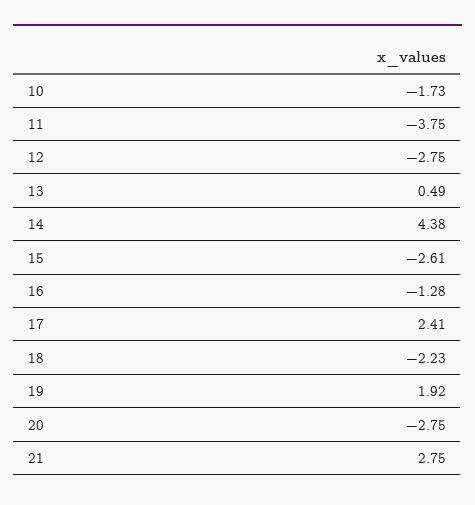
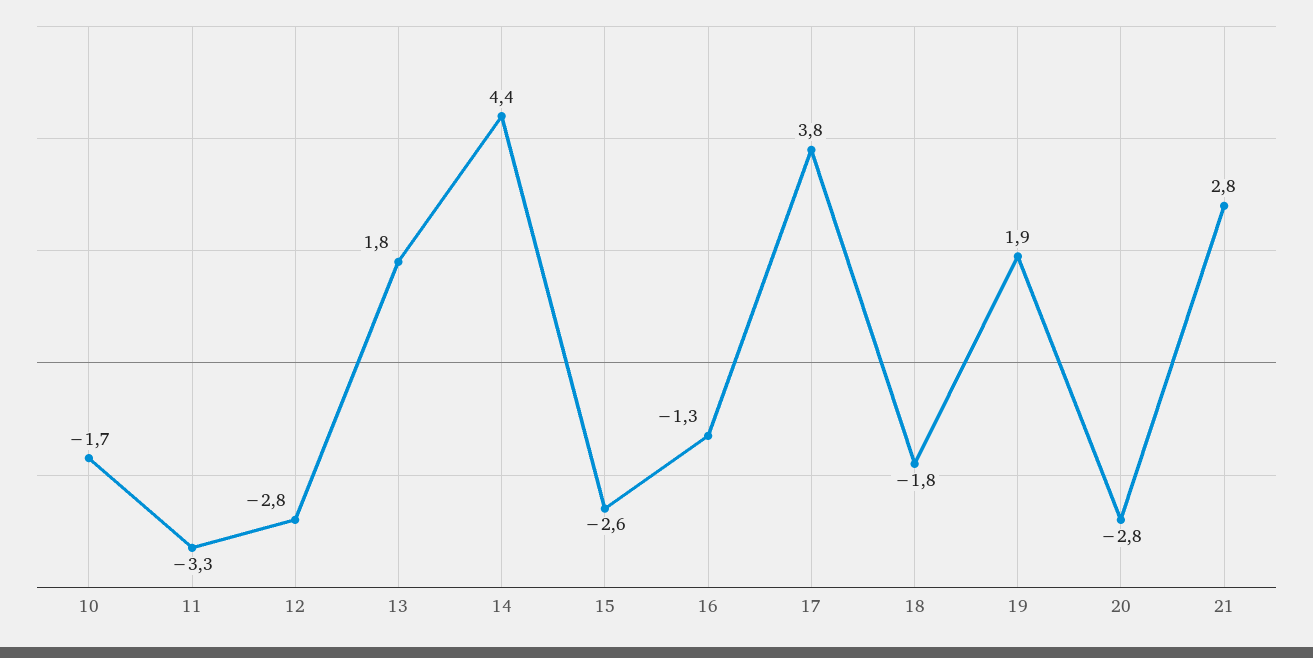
11: -3.75 -> -3.3
13: 0.49 -> 1.8
17: 2.41 -> 3.8
18: -2.23 -> -1.8

